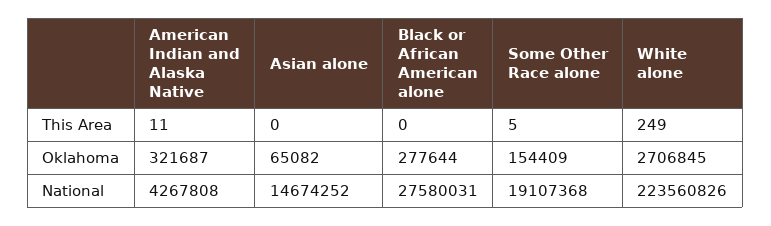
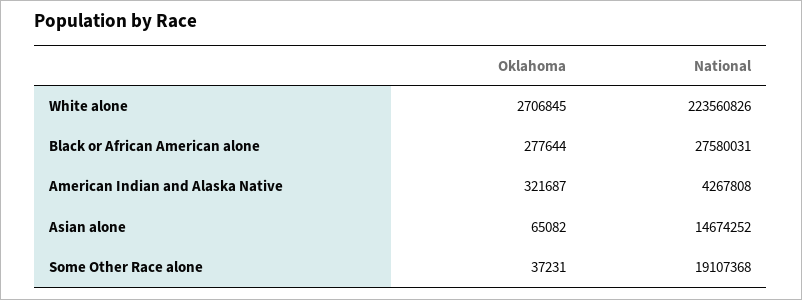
American Indian and Alaska Native, This Area: 11 -> none
Asian alone, This Area: 0 -> none
Black or African American alone, This Area: 0 -> none
Some Other Race alone, This Area: 5 -> none
White alone, This Area: 249 -> none
Some Other Race alone, Oklahoma: 154409 -> 37231

